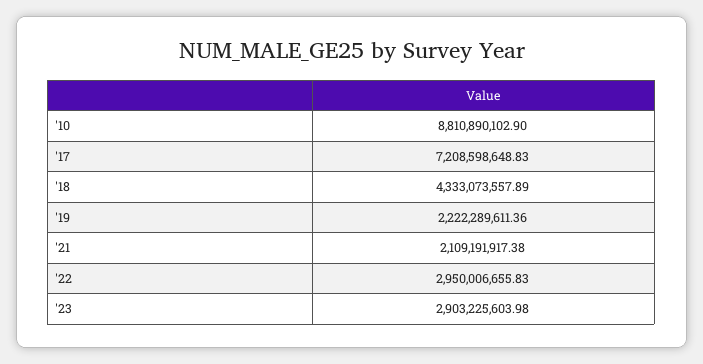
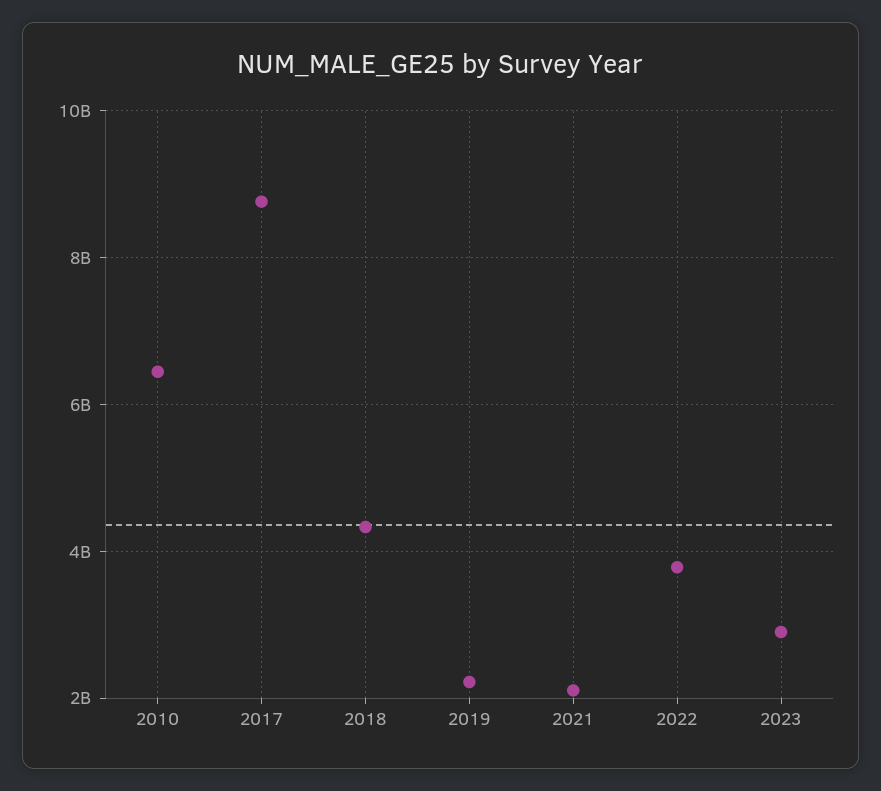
'10: 8810890102.9 -> 6400000000
'17: 7208598648.83 -> 8800000000
'22: 2950006655.83 -> 3800000000

